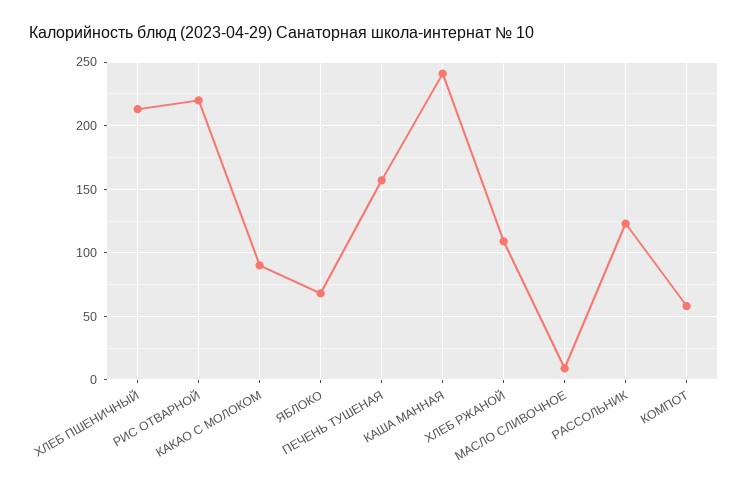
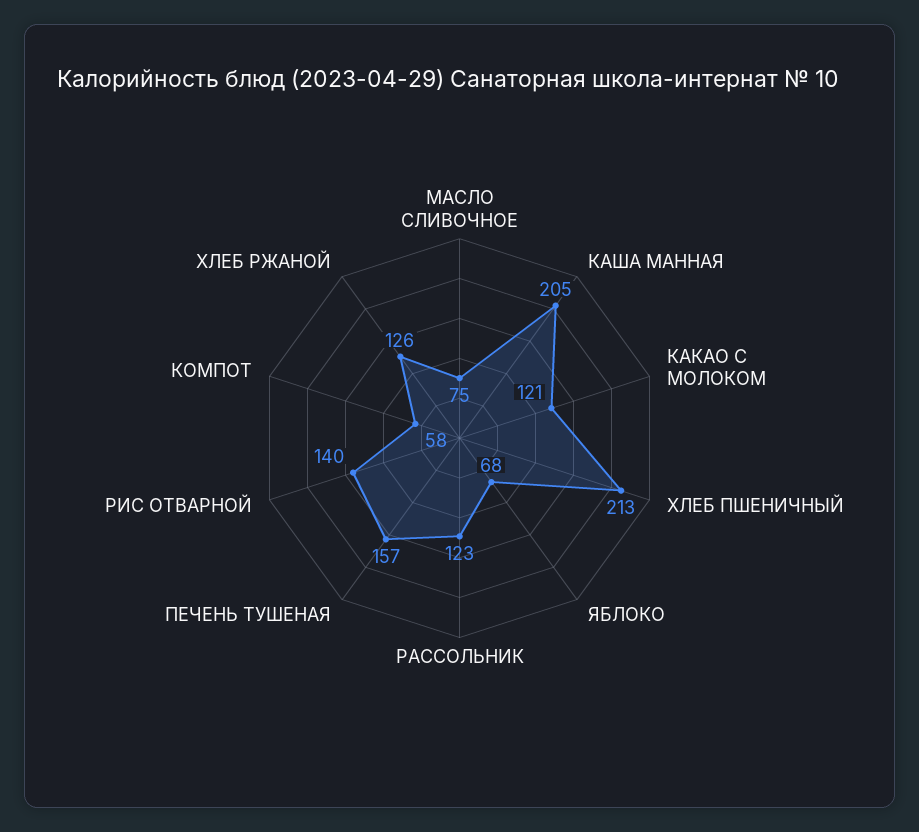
РИС ОТВАРНОЙ: 220 -> 140
КАКАО С МОЛОКОМ: 90 -> 121
КАША МАННАЯ: 240 -> 205
ХЛЕБ РЖАНОЙ: 110 -> 126
МАСЛО СЛИВОЧНОЕ: 10 -> 75

